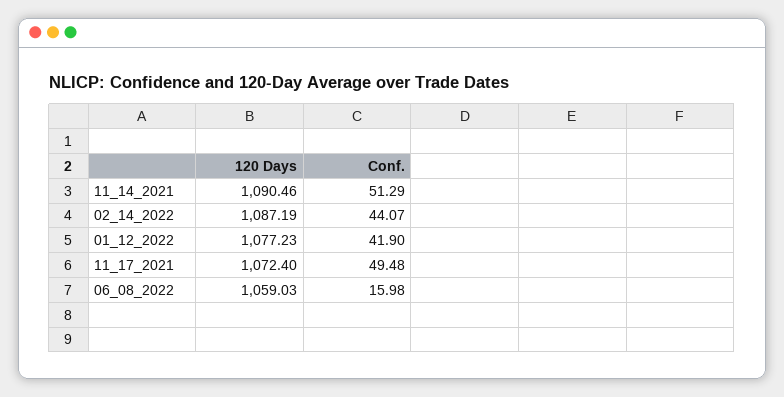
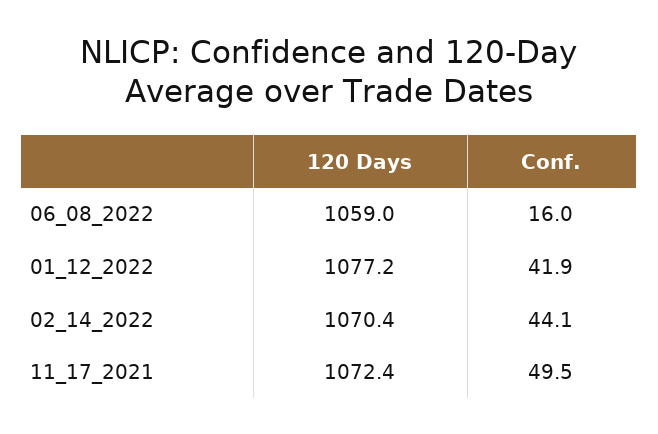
120 Days, 11_14_2021: 1090.46 -> none
Conf., 11_14_2021: 51.29 -> none
120 Days, 02_14_2022: 1087.19 -> 1070.4

